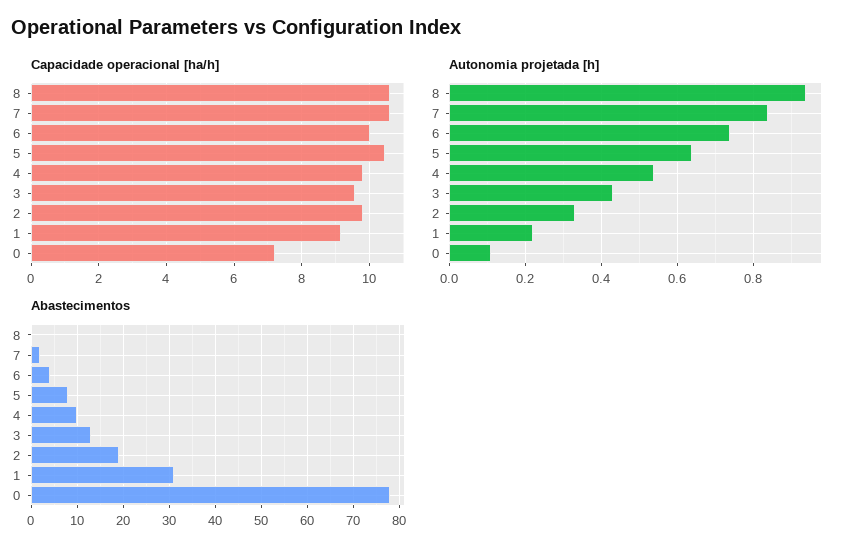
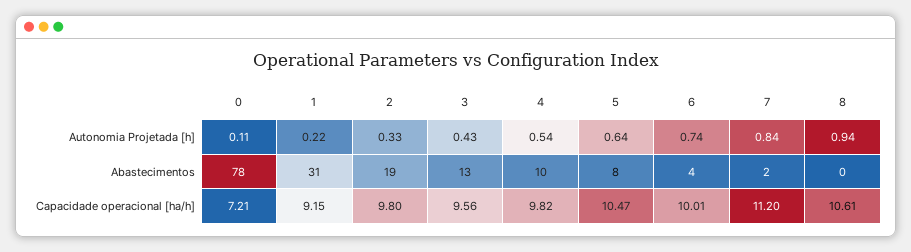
Capacidade operacional [ha/h], 7: 10.6 -> 11.2

